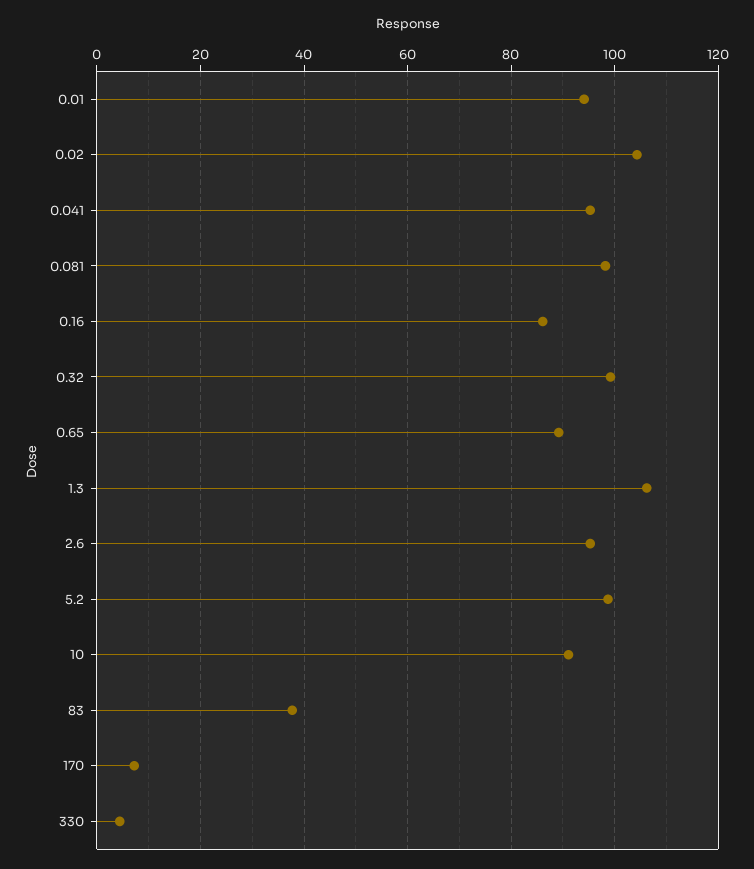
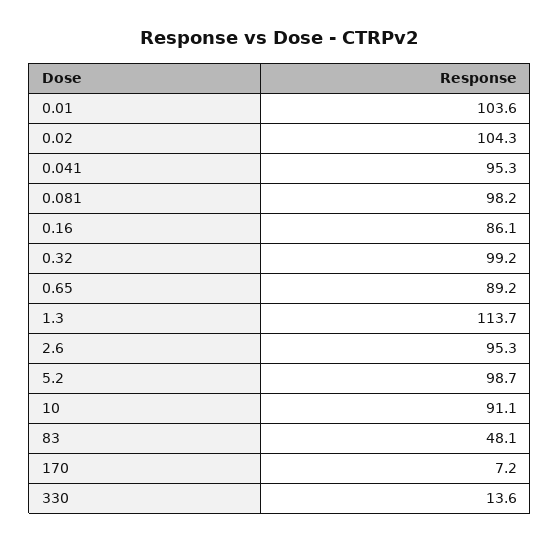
0.01: 94 -> 103.6
1.3: 106 -> 113.7
83: 38 -> 48.1
330: 4 -> 13.6

